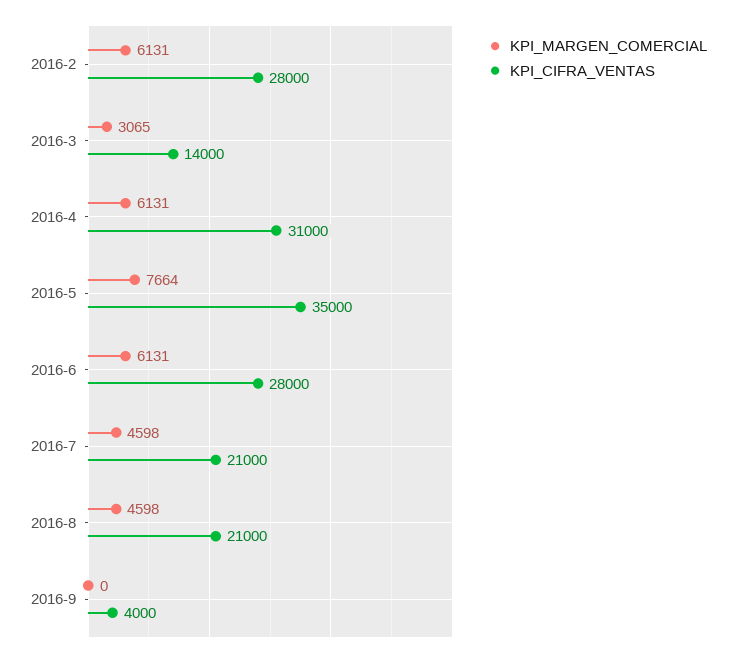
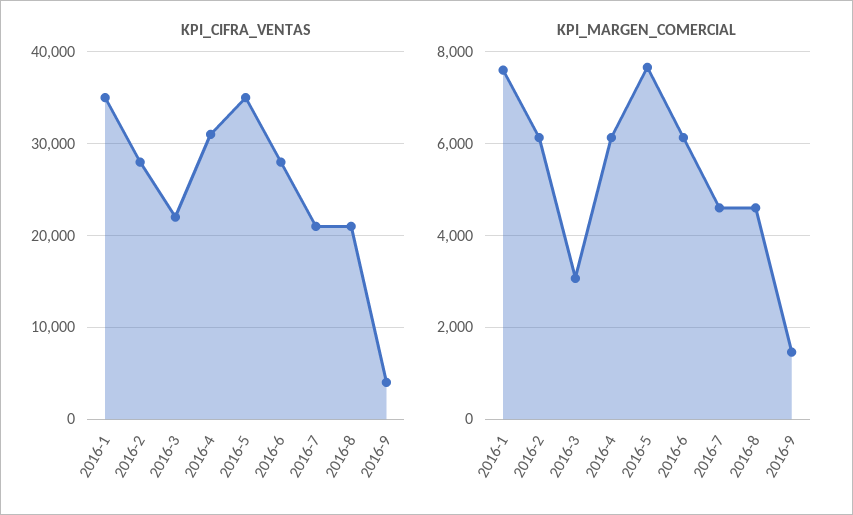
KPI_CIFRA_VENTAS, 2016-3: 14000 -> 22000
KPI_MARGEN_COMERCIAL, 2016-9: 0 -> 1400
KPI_CIFRA_VENTAS, 2016-1: none -> 35000
KPI_MARGEN_COMERCIAL, 2016-1: none -> 7600

